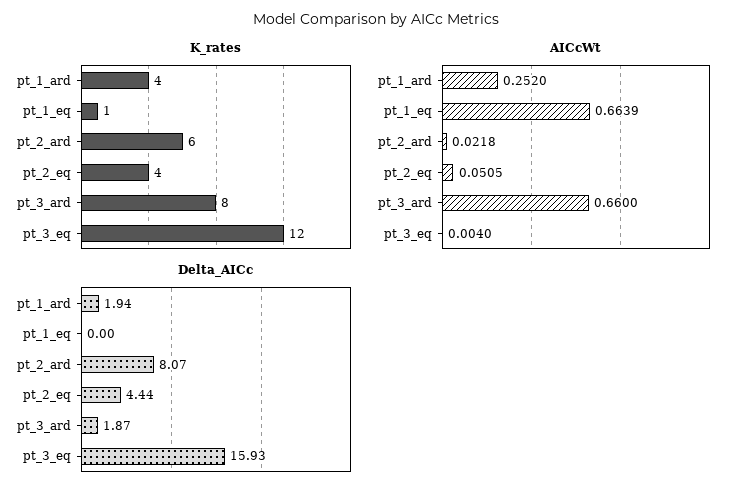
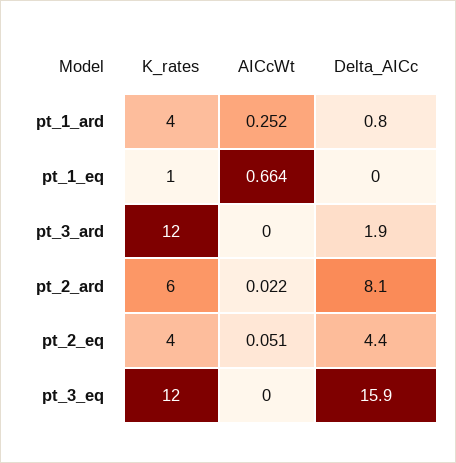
K_rates, pt_3_ard: 8 -> 12
AICcWt, pt_3_ard: 0.66 -> 0
AICcWt, pt_3_eq: 0.004 -> 0
Delta_AICc, pt_1_ard: 1.94 -> 0.8

